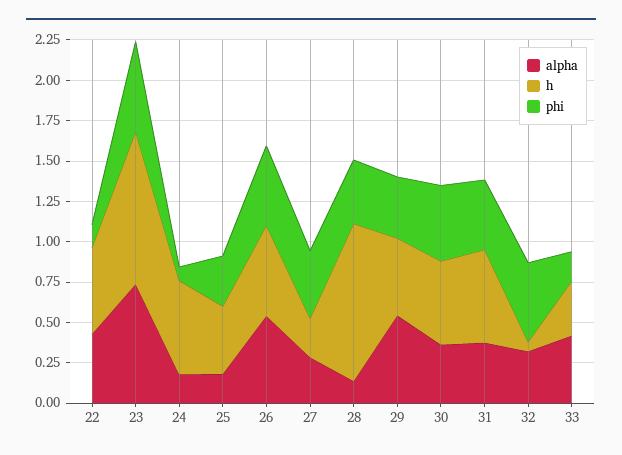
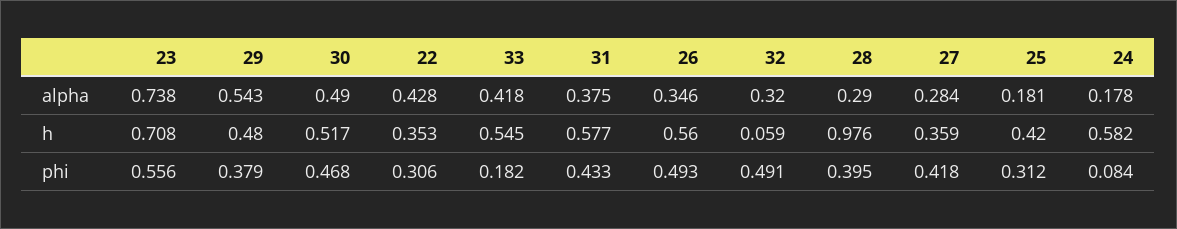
h, 22: 0.55 -> 0.353
phi, 22: 0.15 -> 0.306
h, 23: 0.95 -> 0.708
alpha, 26: 0.55 -> 0.346
h, 27: 0.25 -> 0.359
alpha, 28: 0.15 -> 0.29
alpha, 30: 0.35 -> 0.49
h, 33: 0.35 -> 0.545

